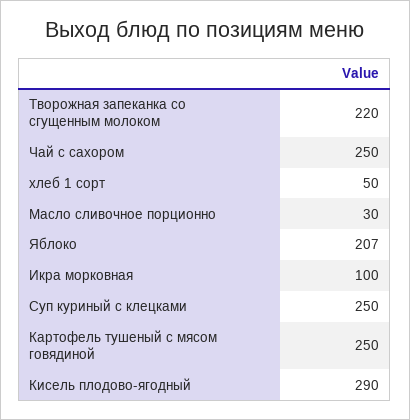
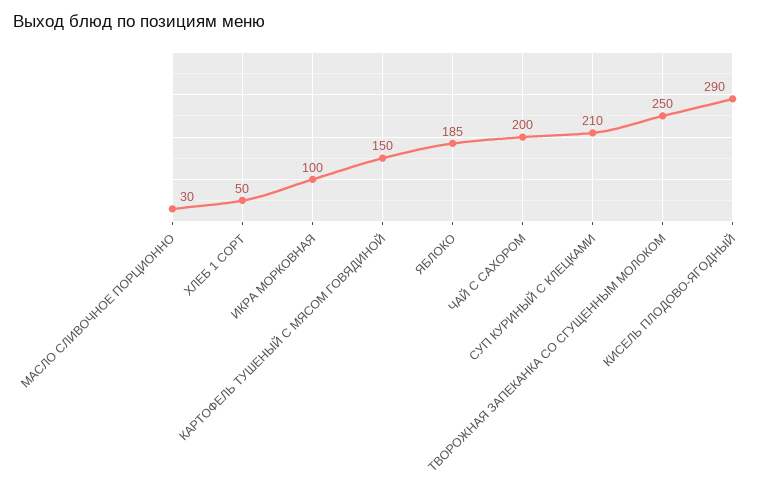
Творожная запеканка со сгущенным молоком: 220 -> 250
Чай с сахором: 250 -> 200
Яблоко: 207 -> 185
Суп куриный с клецками: 250 -> 210
Картофель тушеный с мясом говядиной: 250 -> 150

